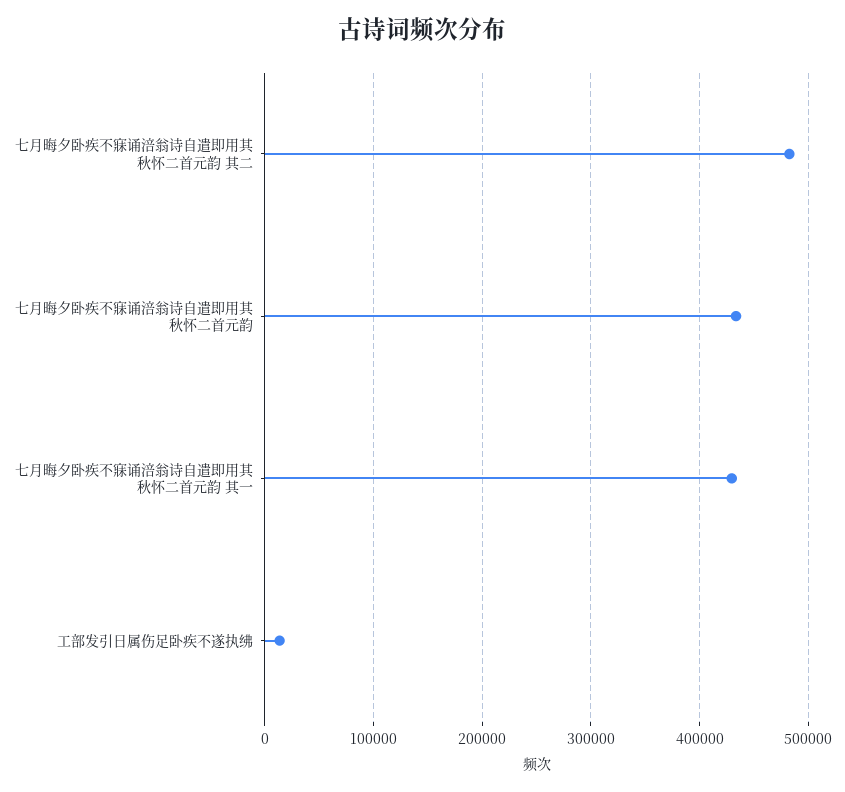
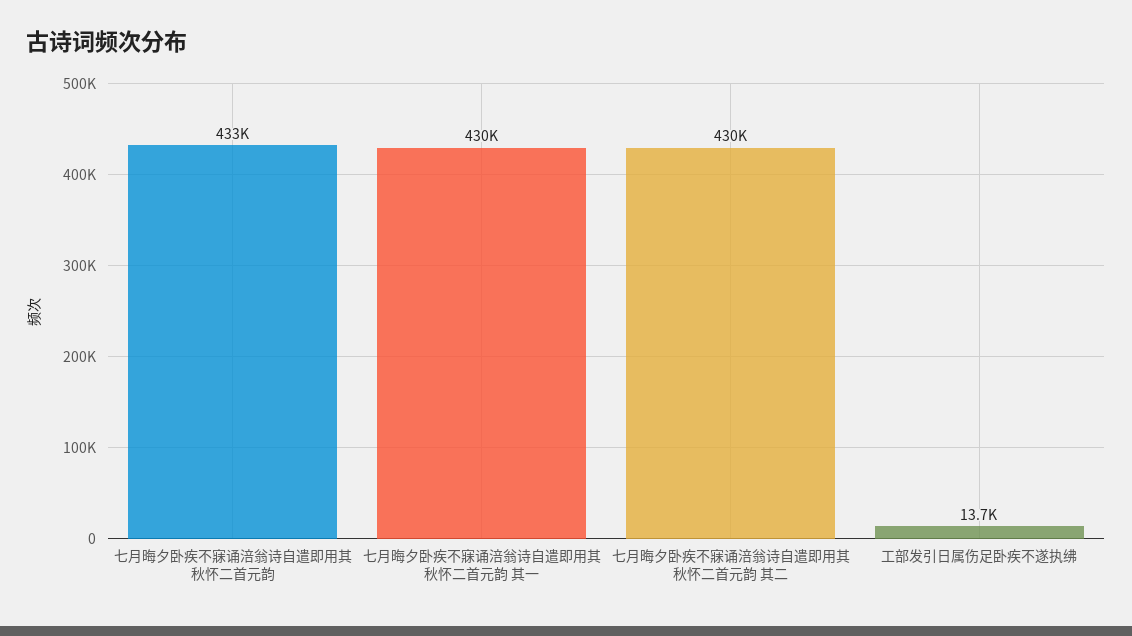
七月晦夕卧疾不寐诵涪翁诗自遣即用其秋怀二首元韵 其二: 480000 -> 430000

